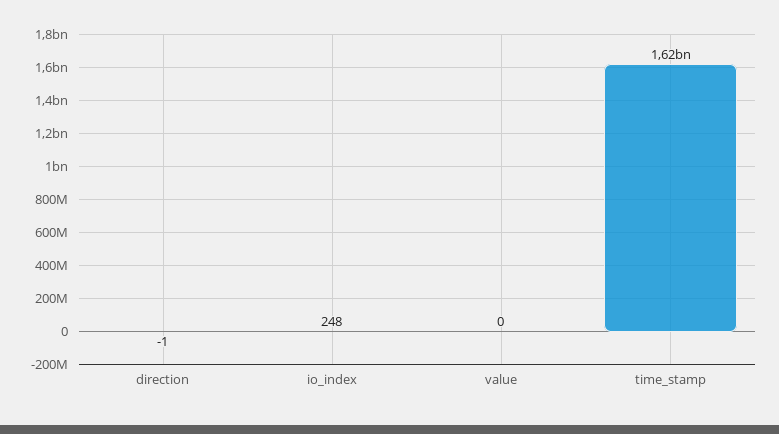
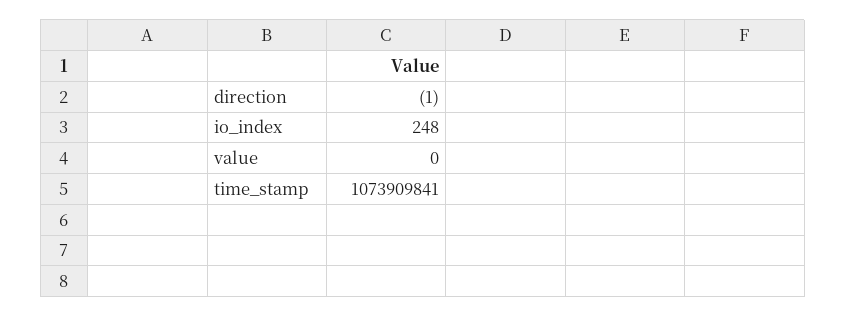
time_stamp: 1620000000 -> 1073909841

